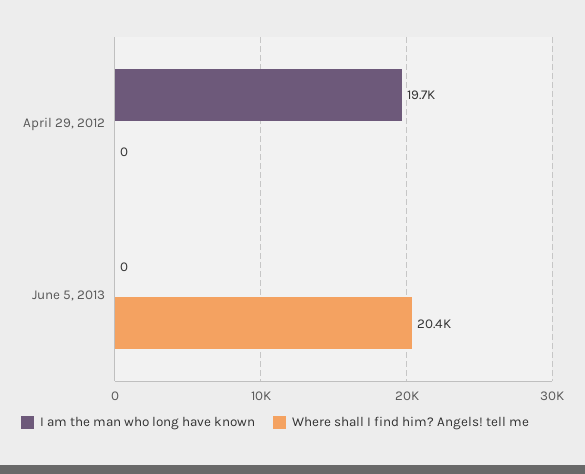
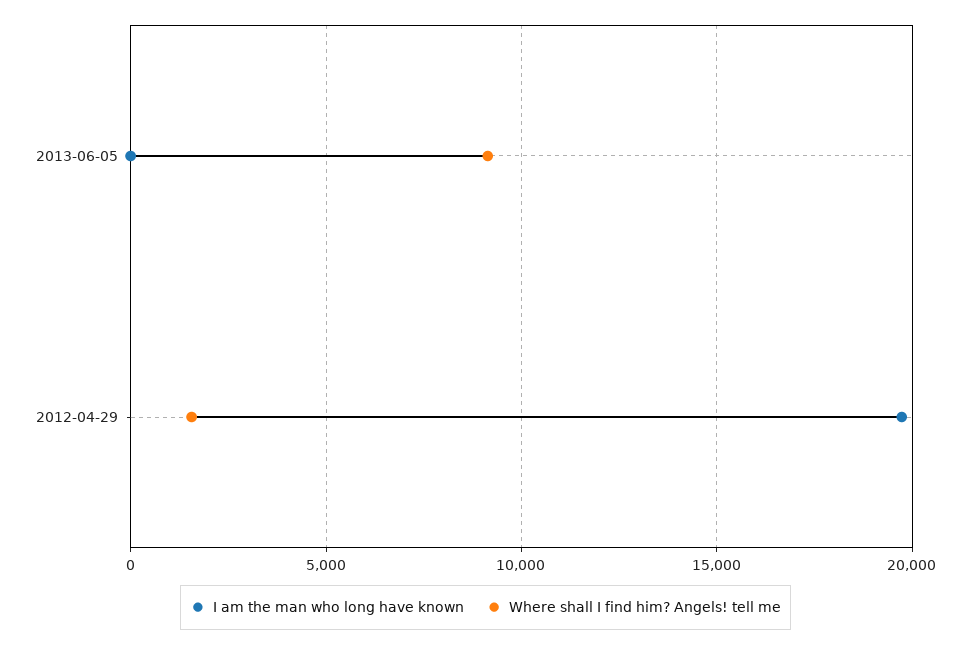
Where shall I find him? Angels! tell me, April 29, 2012: 0 -> 1500
Where shall I find him? Angels! tell me, June 5, 2013: 20400 -> 9000

